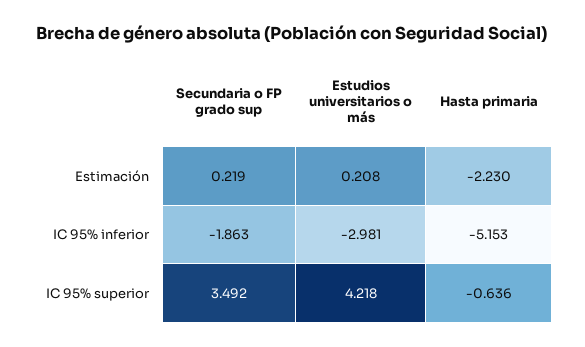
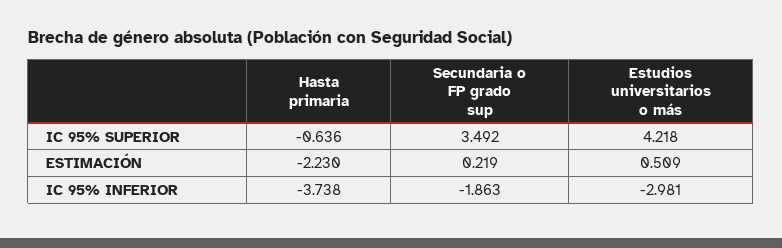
Estudios universitarios o más, Estimación: 0.208 -> 0.509
Hasta primaria, IC 95% inferior: -5.153 -> -3.738

